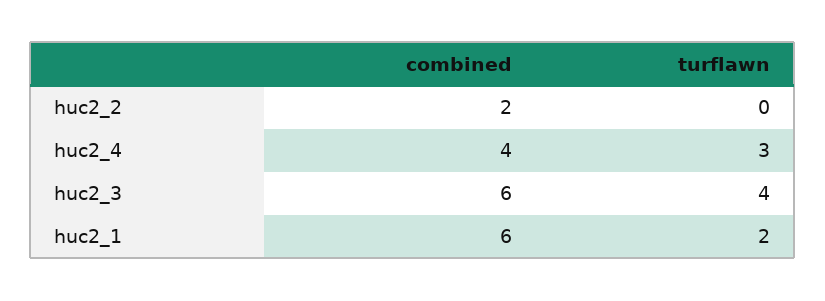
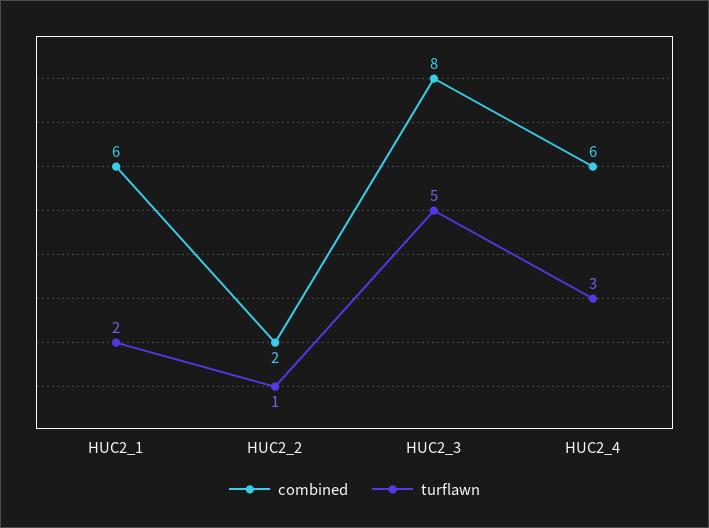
turflawn, huc2_2: 0 -> 1
combined, huc2_4: 4 -> 6
combined, huc2_3: 6 -> 8
turflawn, huc2_3: 4 -> 5

